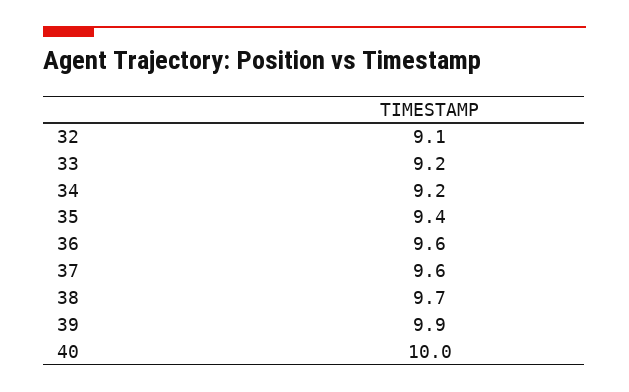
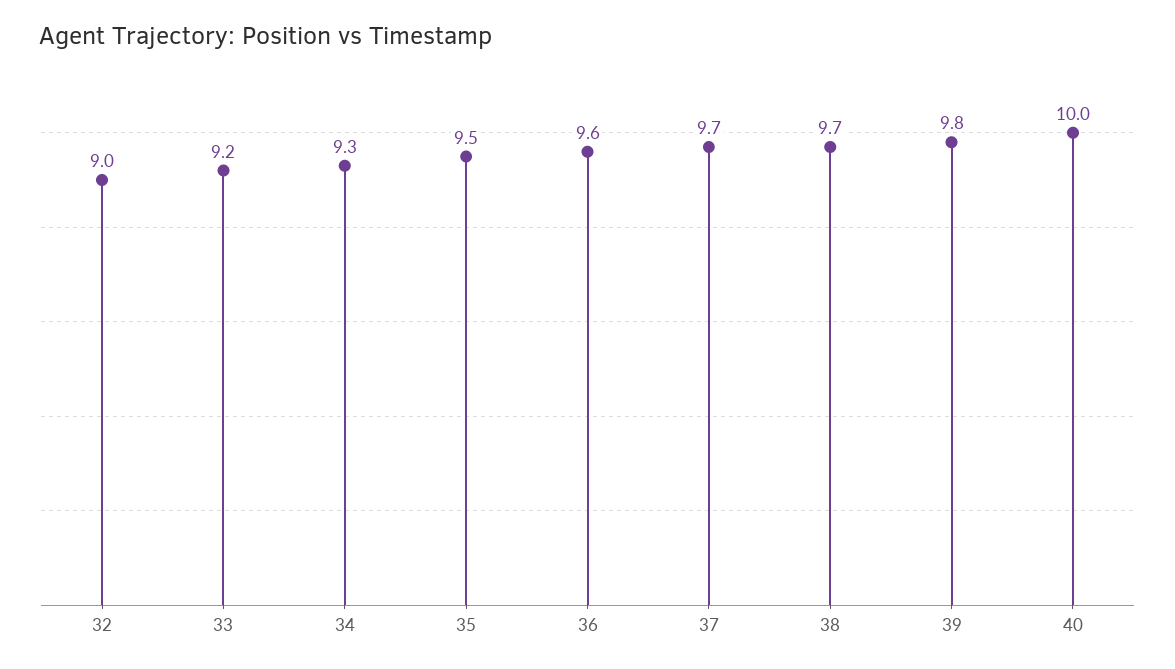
32: 9.1 -> 9
34: 9.2 -> 9.3
35: 9.4 -> 9.5
37: 9.6 -> 9.7
39: 9.9 -> 9.8

